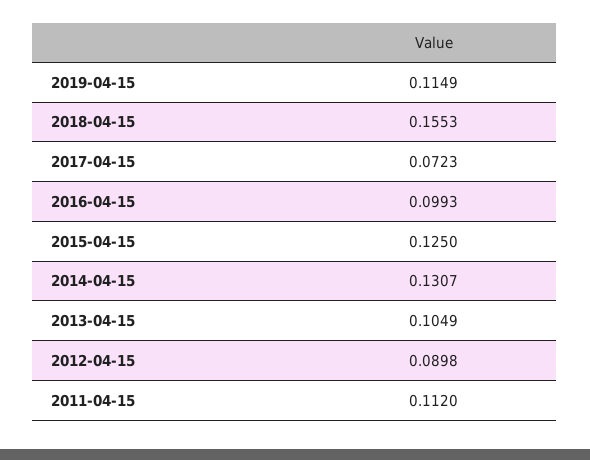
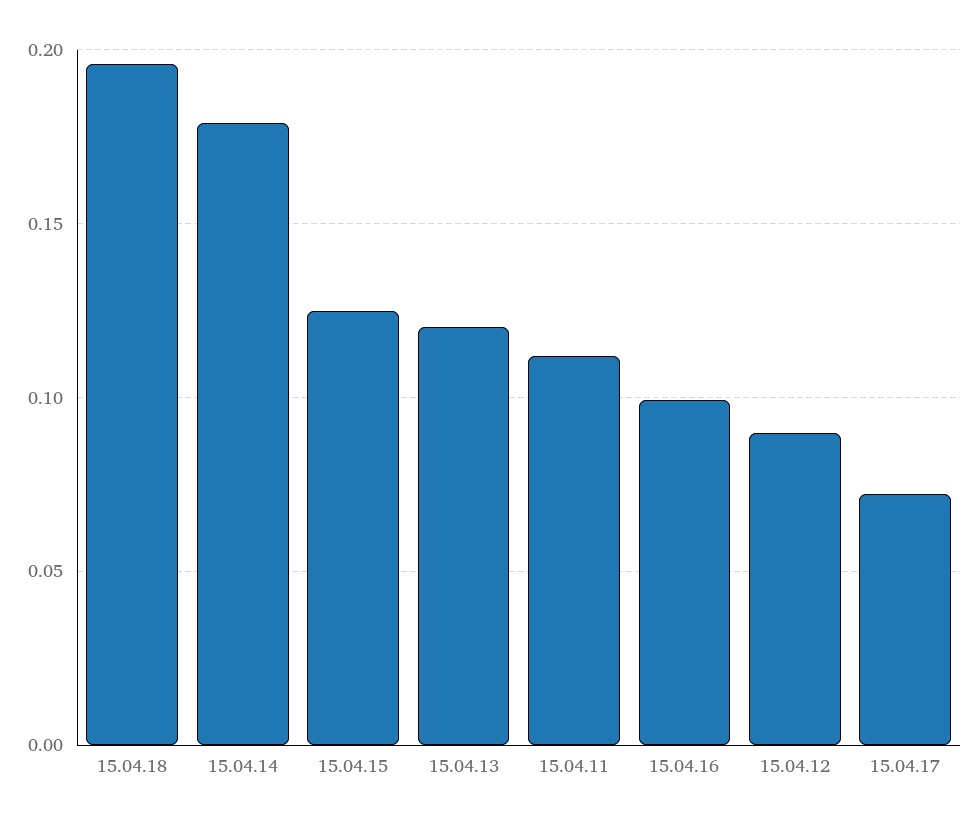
2019-04-15: 0.1149 -> none
2018-04-15: 0.1553 -> 0.195
2014-04-15: 0.1307 -> 0.18
2013-04-15: 0.1049 -> 0.12

